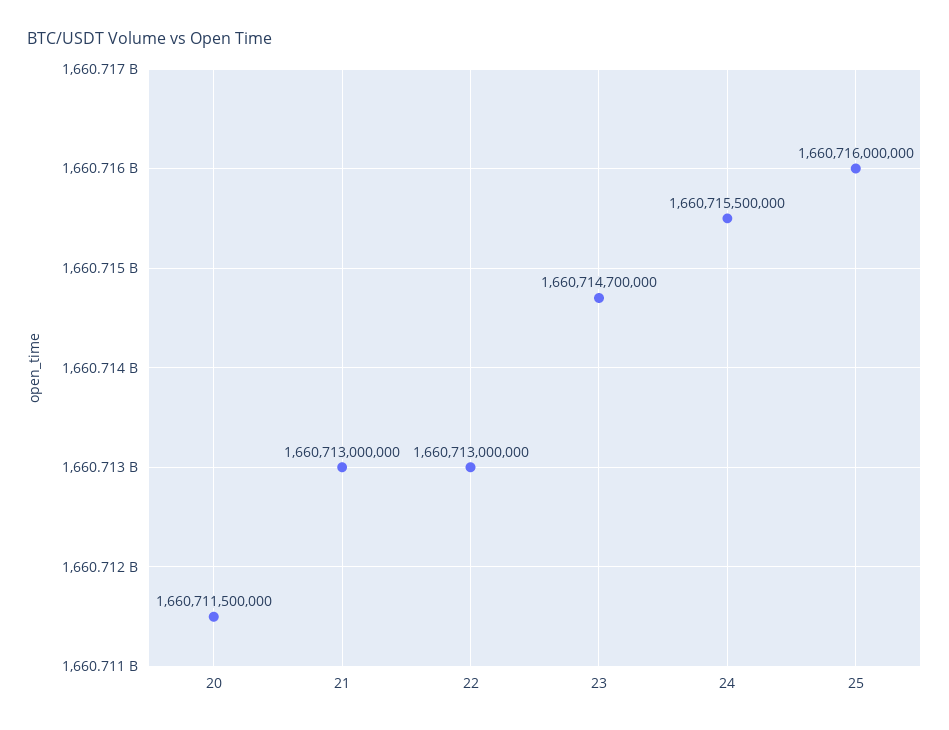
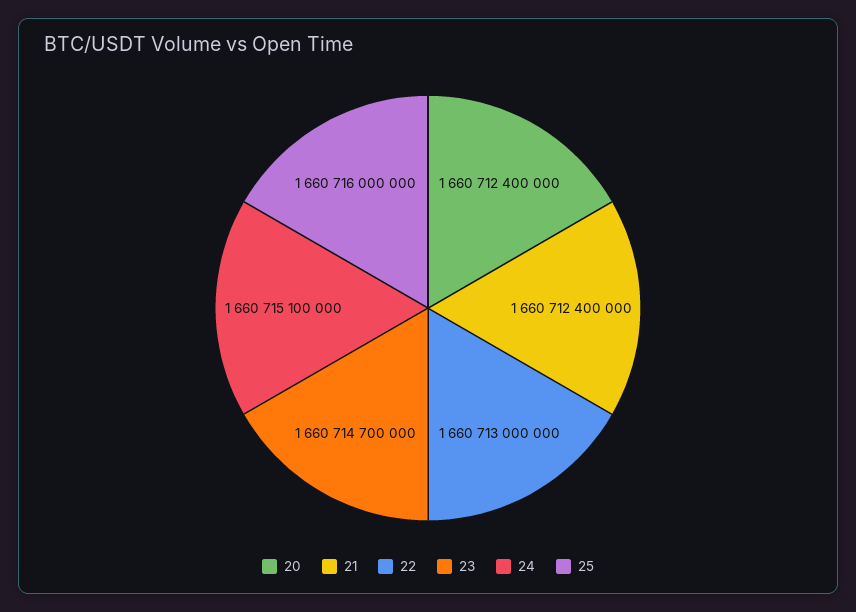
20: 1660711500000 -> 1660712400000
21: 1660713000000 -> 1660712400000
24: 1660715500000 -> 1660715100000

